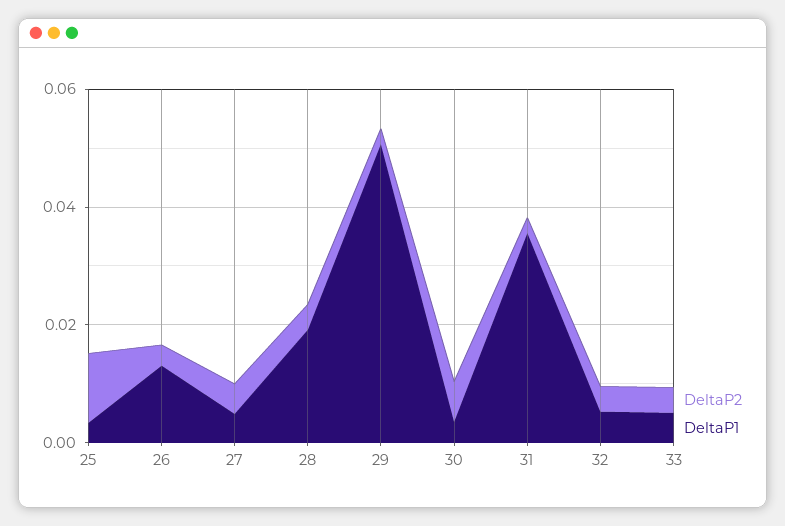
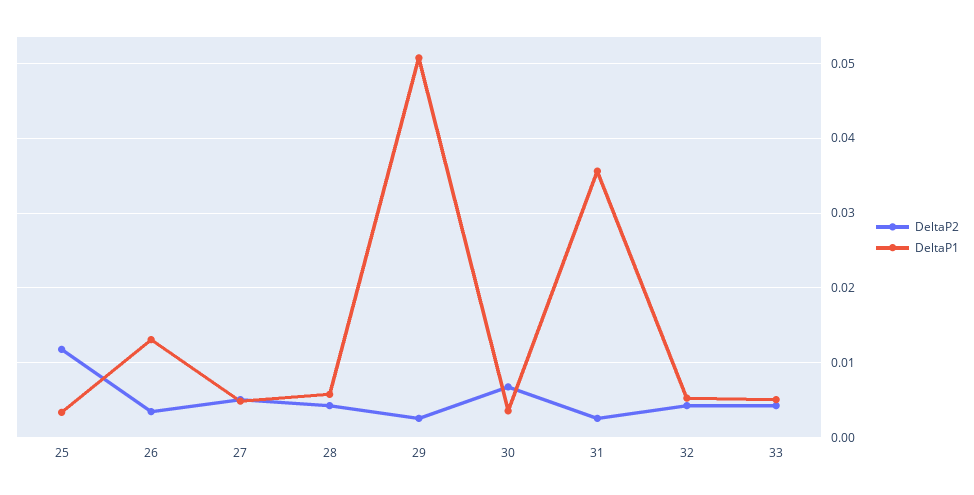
DeltaP1, 28: 0.02 -> 0.006

